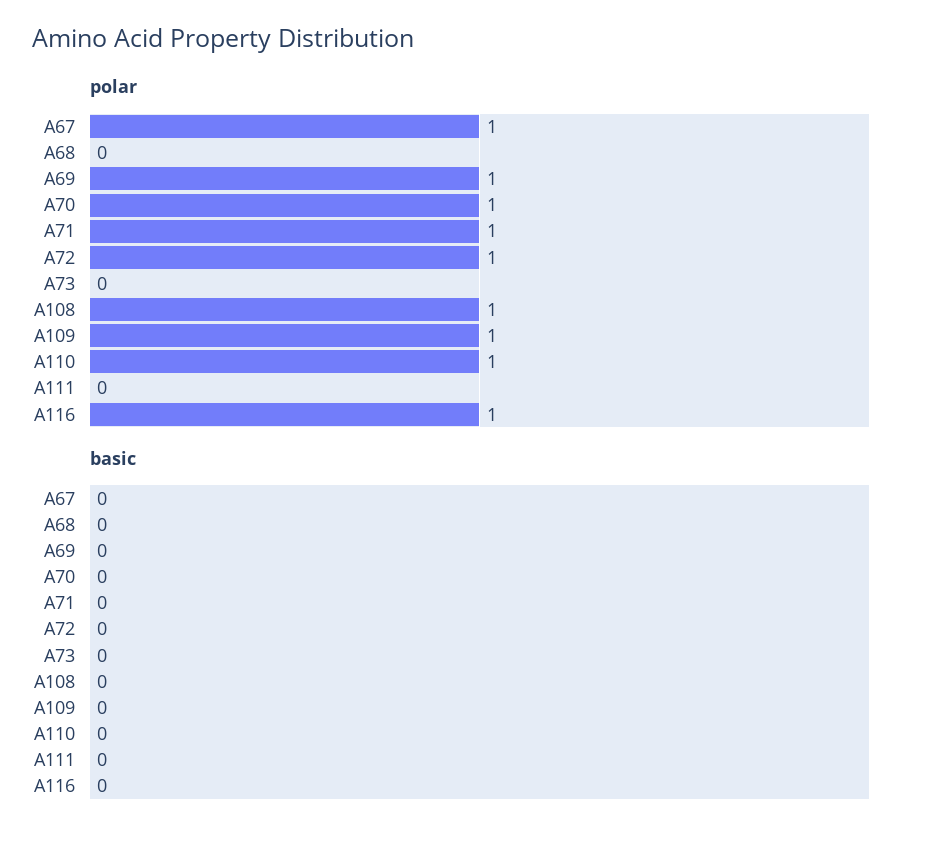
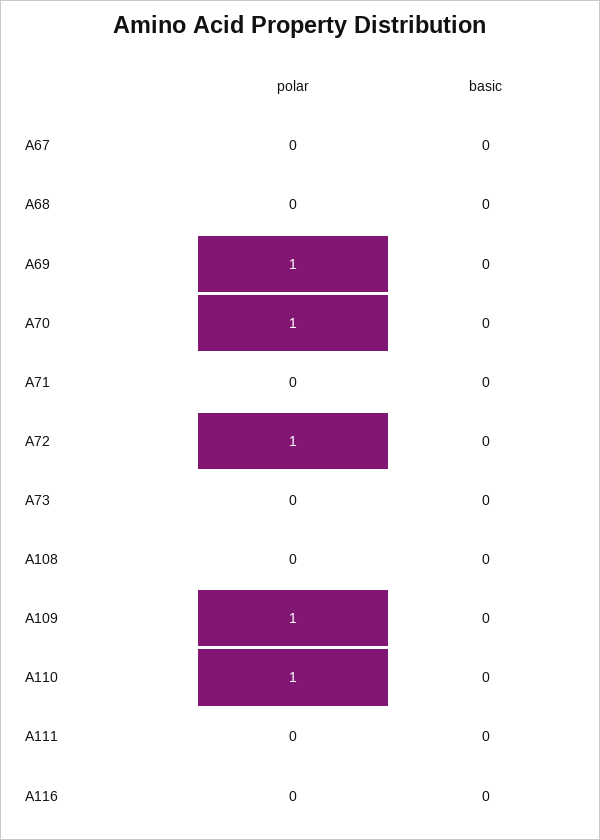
polar, A67: 1 -> 0
polar, A71: 1 -> 0
polar, A108: 1 -> 0
polar, A116: 1 -> 0

